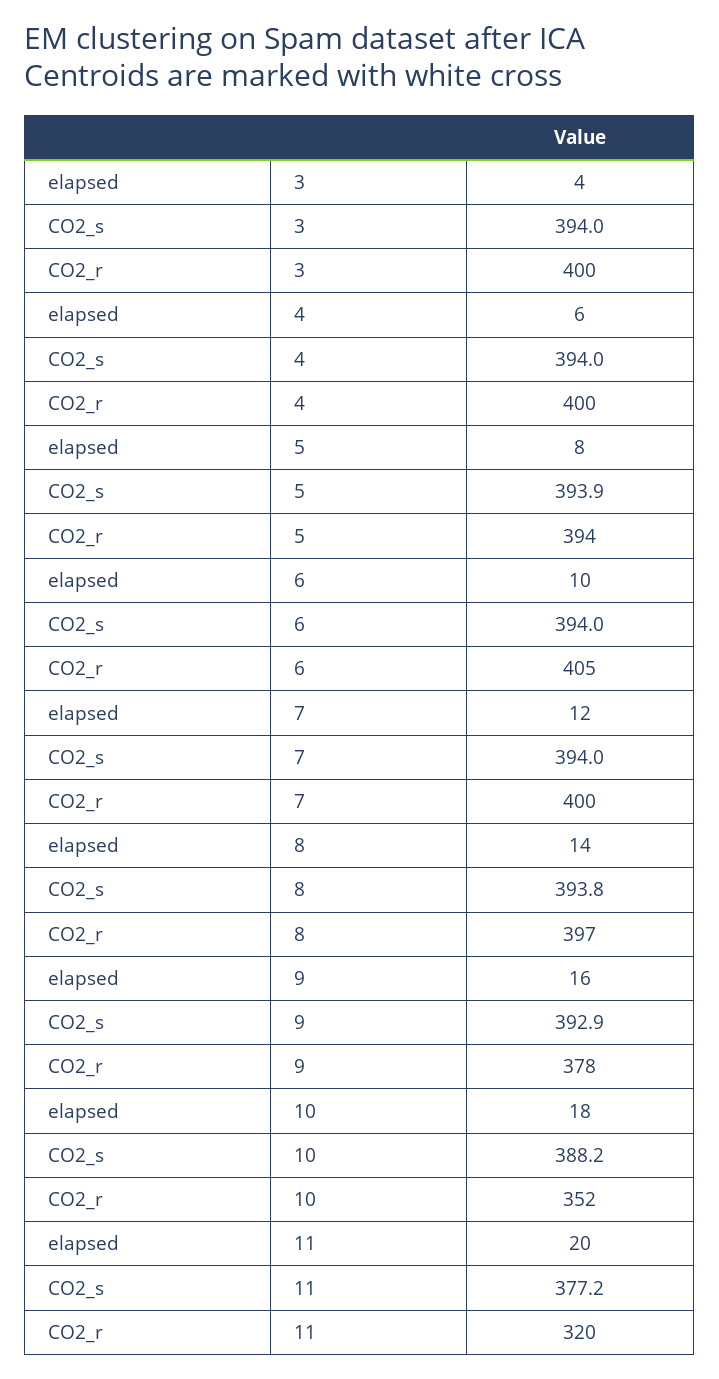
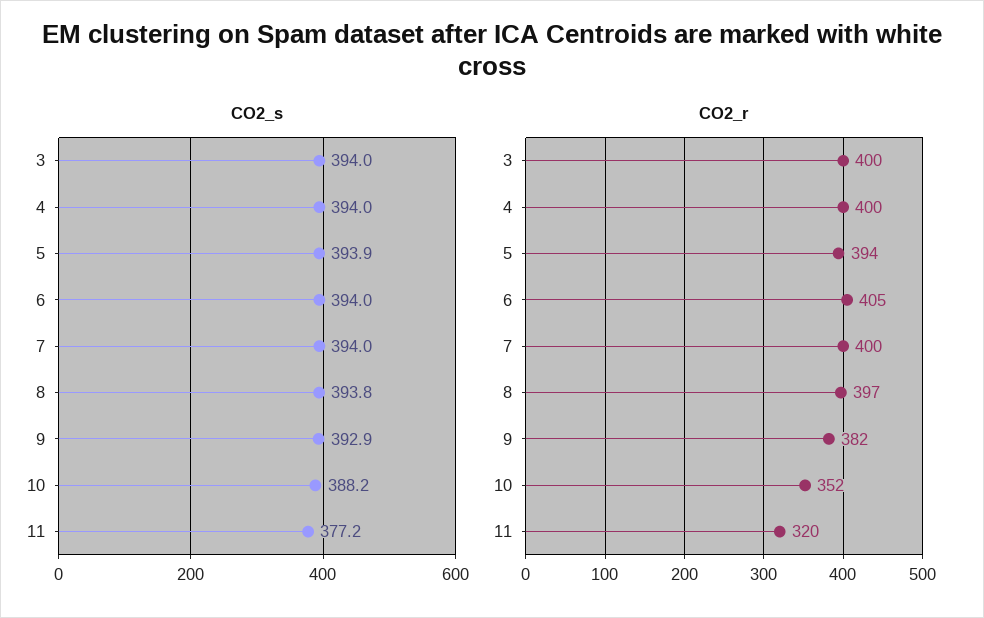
elapsed, 3: 4 -> none
elapsed, 4: 6 -> none
elapsed, 5: 8 -> none
elapsed, 6: 10 -> none
elapsed, 7: 12 -> none
elapsed, 8: 14 -> none
elapsed, 9: 16 -> none
CO2_r, 9: 378 -> 382
elapsed, 10: 18 -> none
elapsed, 11: 20 -> none

